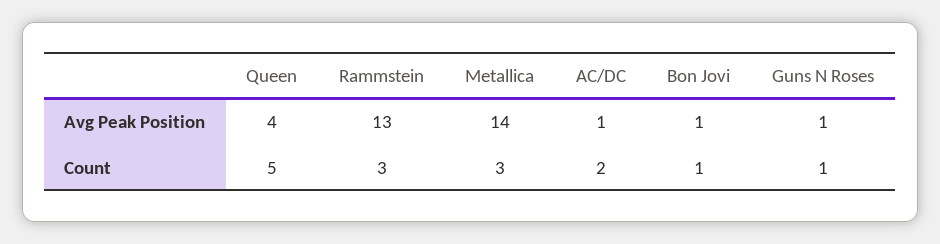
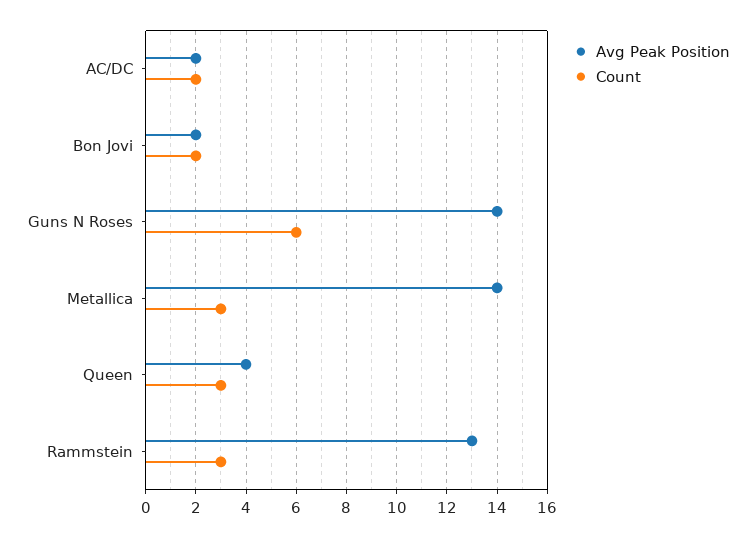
Avg Peak Position, AC/DC: 1 -> 2
Avg Peak Position, Bon Jovi: 1 -> 2
Avg Peak Position, Guns N Roses: 1 -> 14
Count, Queen: 5 -> 3
Count, Bon Jovi: 1 -> 2
Count, Guns N Roses: 1 -> 6

